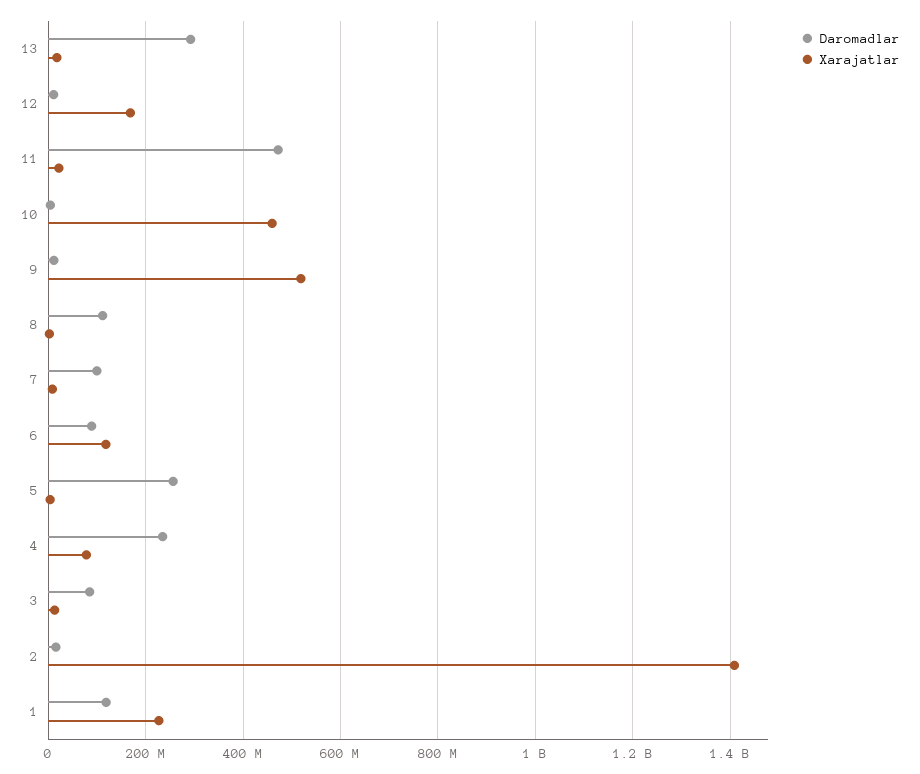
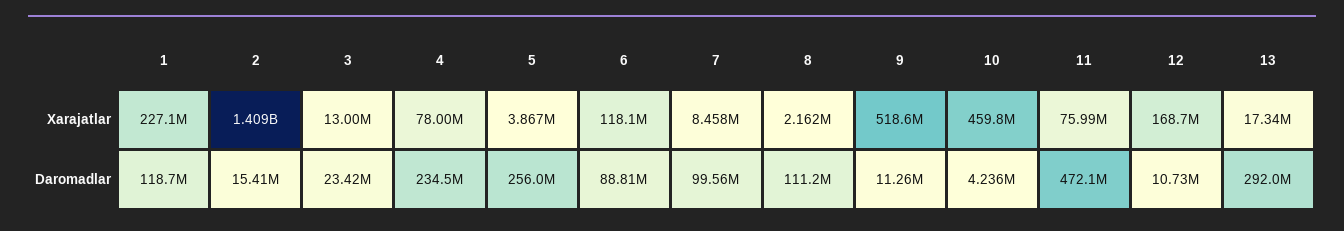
Xarajatlar, 11: 20000000 -> 75990000
Daromadlar, 3: 80000000 -> 23420000

